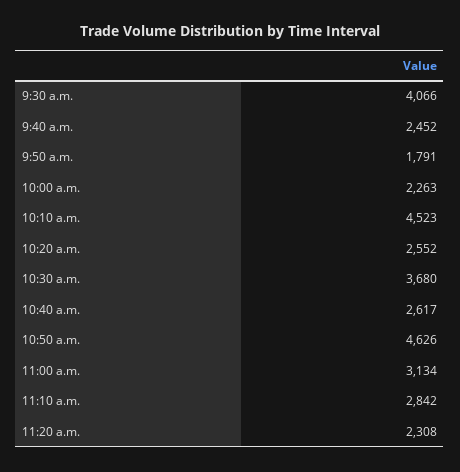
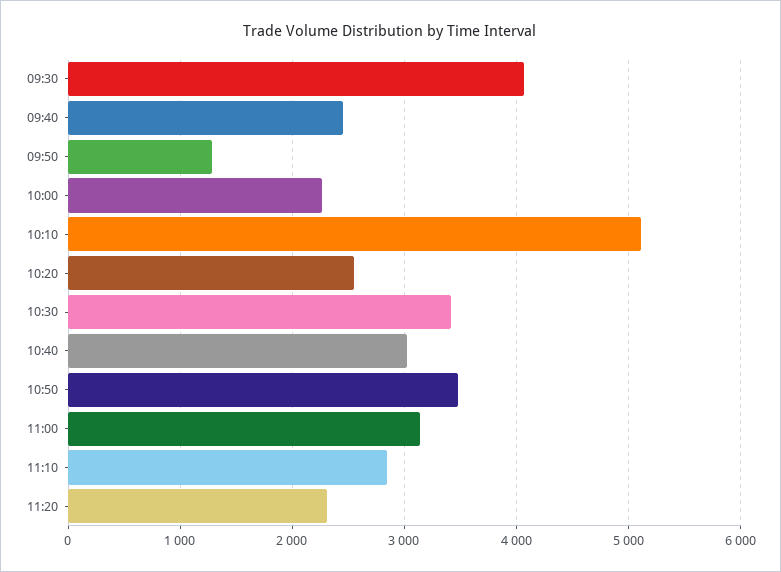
9:50 a.m.: 1791 -> 1300
10:10 a.m.: 4523 -> 5100
10:30 a.m.: 3680 -> 3400
10:40 a.m.: 2617 -> 3000
10:50 a.m.: 4626 -> 3500

